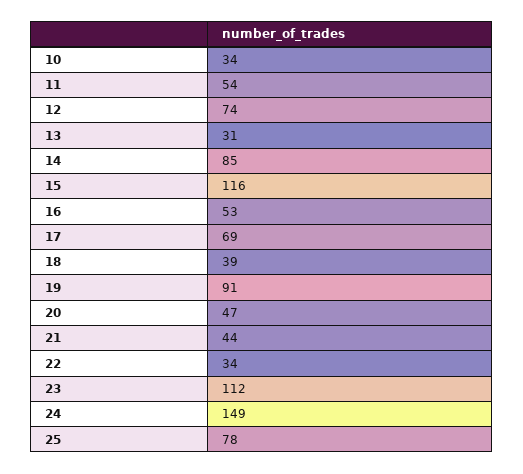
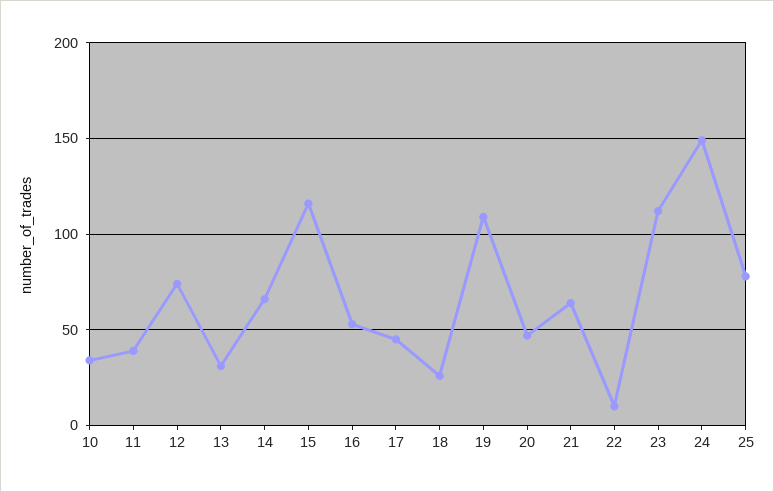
11: 54 -> 40
14: 85 -> 65
17: 69 -> 45
18: 39 -> 25
19: 91 -> 110
21: 44 -> 65
22: 34 -> 10

